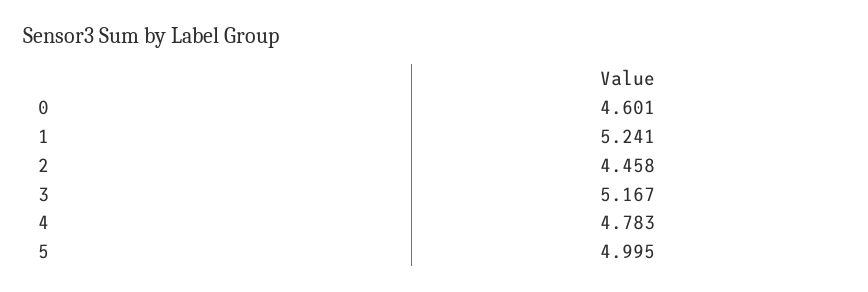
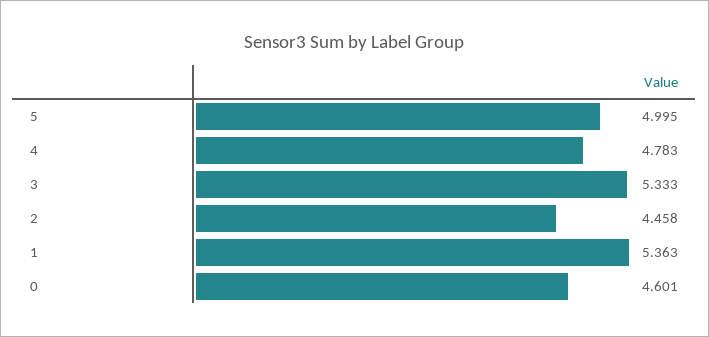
1: 5.241 -> 5.363
3: 5.167 -> 5.333

